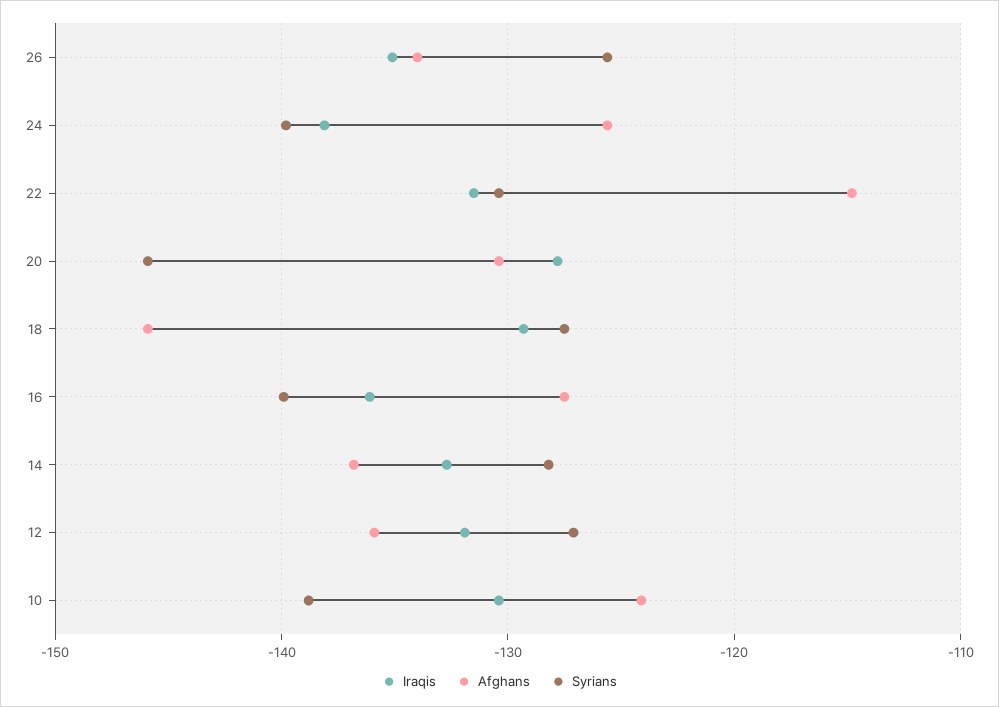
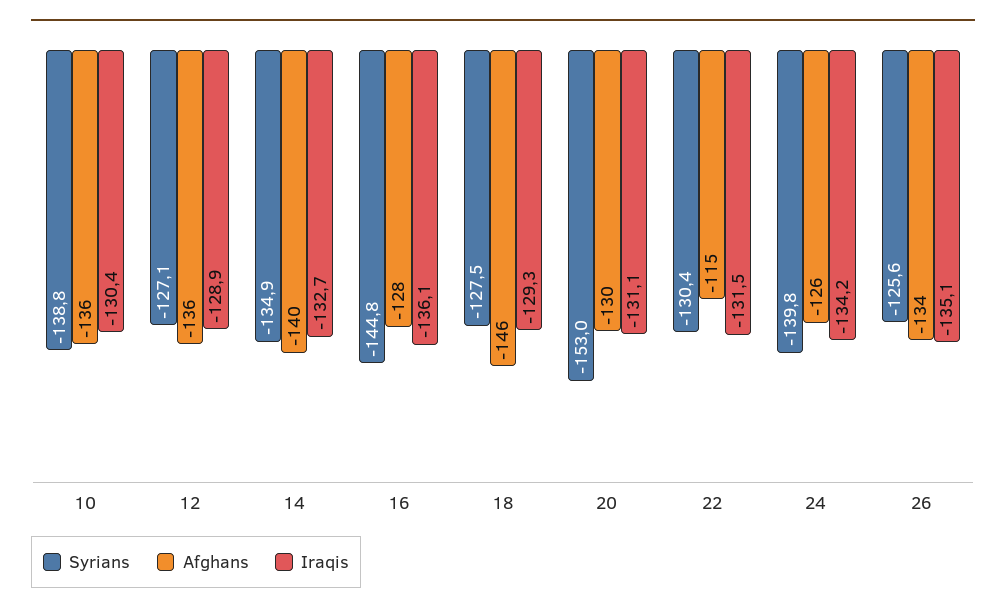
Iraqis, 24: -138 -> -134.2
Iraqis, 20: -128 -> -131.1
Syrians, 20: -146 -> -153
Syrians, 16: -140 -> -144.8
Afghans, 14: -137 -> -140
Syrians, 14: -128 -> -134.9
Iraqis, 12: -132 -> -128.9
Afghans, 10: -124 -> -136

